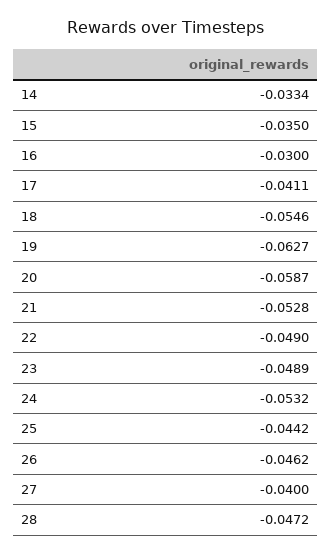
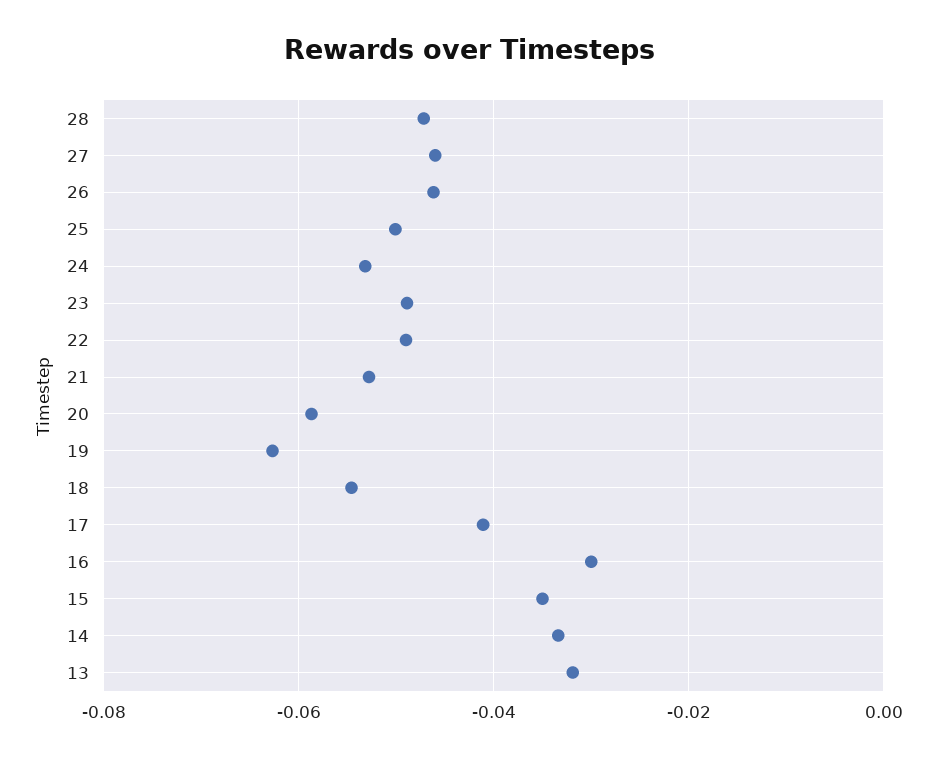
25: -0.0442 -> -0.05
27: -0.04 -> -0.046
13: none -> -0.032

